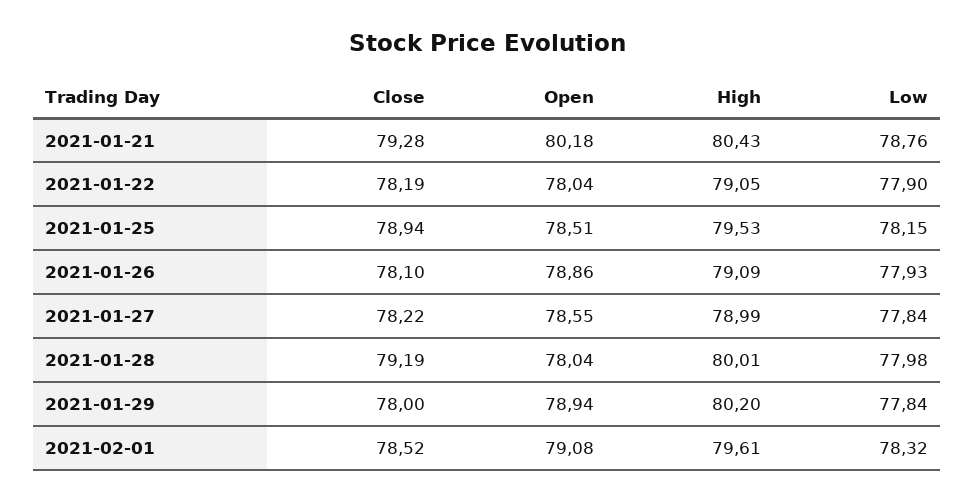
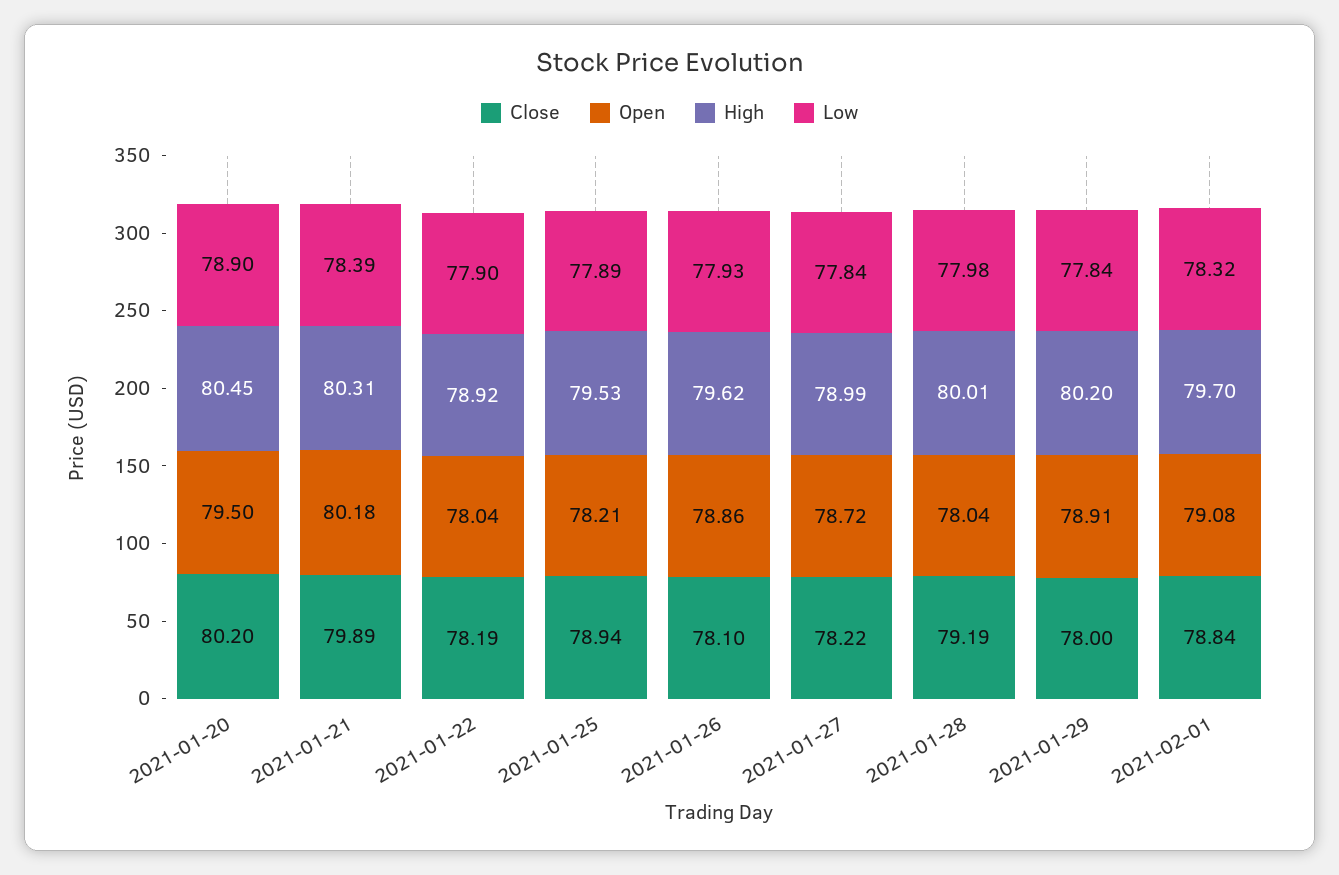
Close, 2021-01-21: 79.28 -> 79.89
High, 2021-01-21: 80.43 -> 80.31
Low, 2021-01-21: 78.76 -> 78.39
High, 2021-01-22: 79.05 -> 78.92
Open, 2021-01-25: 78.51 -> 78.21
Low, 2021-01-25: 78.15 -> 77.89
High, 2021-01-26: 79.09 -> 79.62
Open, 2021-01-27: 78.55 -> 78.72
Open, 2021-01-29: 78.94 -> 78.91
Close, 2021-02-01: 78.52 -> 78.84
High, 2021-02-01: 79.61 -> 79.7
Close, 2021-01-20: none -> 80.2
Open, 2021-01-20: none -> 79.5
High, 2021-01-20: none -> 80.45
Low, 2021-01-20: none -> 78.9

